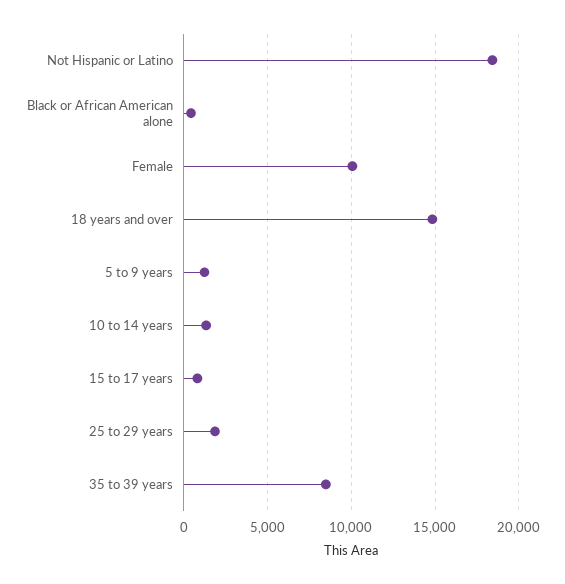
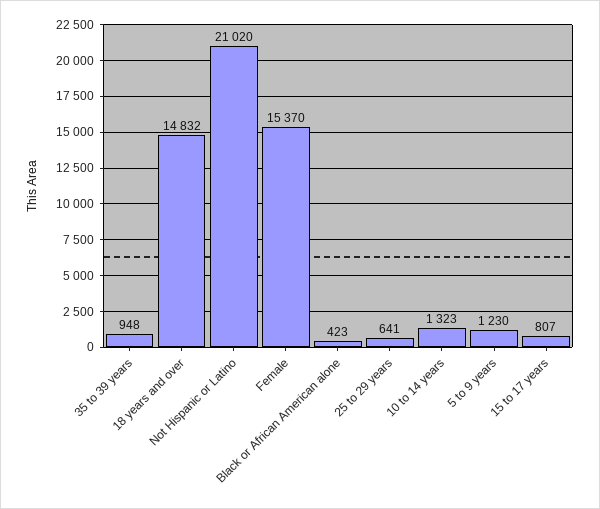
Not Hispanic or Latino: 18500 -> 21020
Female: 10000 -> 15370
25 to 29 years: 2000 -> 641
35 to 39 years: 8500 -> 948

